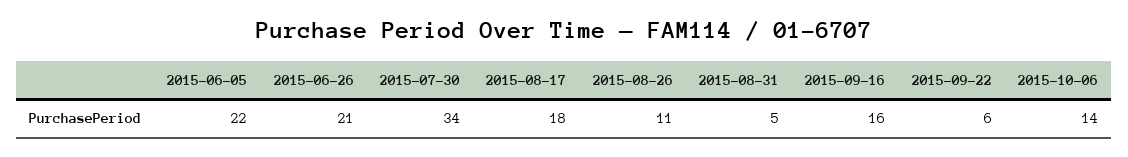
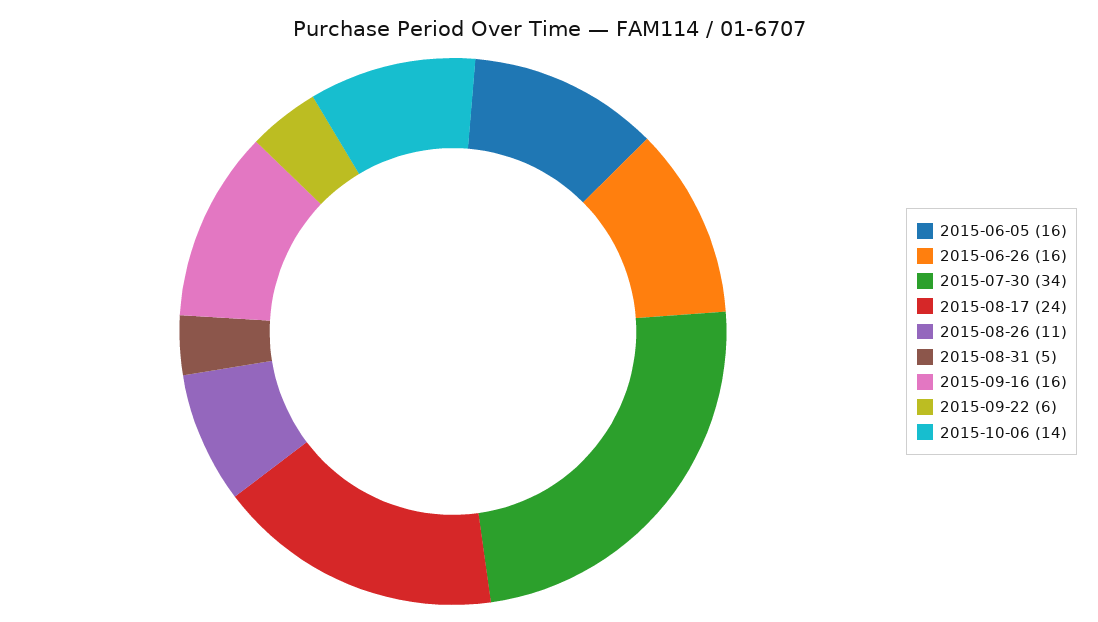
2015-06-05: 22 -> 16
2015-06-26: 21 -> 16
2015-08-17: 18 -> 24

